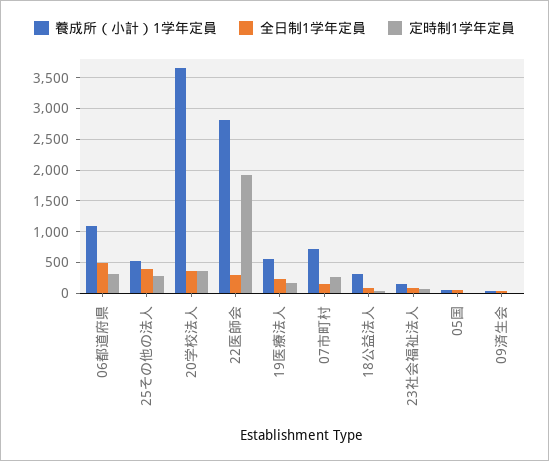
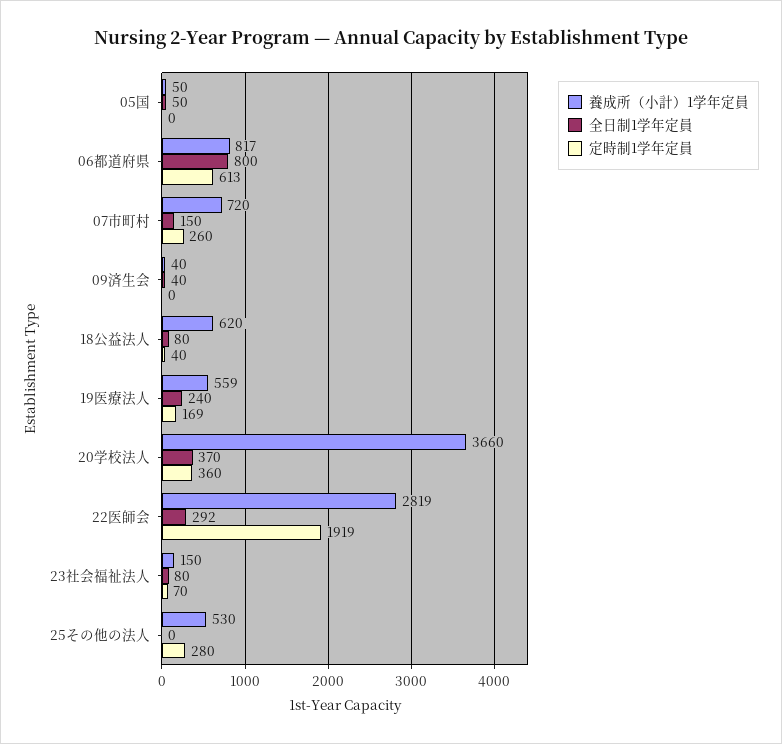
養成所（小計）1学年定員, 06都道府県: 1100 -> 817
全日制1学年定員, 06都道府県: 500 -> 800
定時制1学年定員, 06都道府県: 300 -> 613
全日制1学年定員, 25その他の法人: 400 -> 0
養成所（小計）1学年定員, 18公益法人: 300 -> 620

